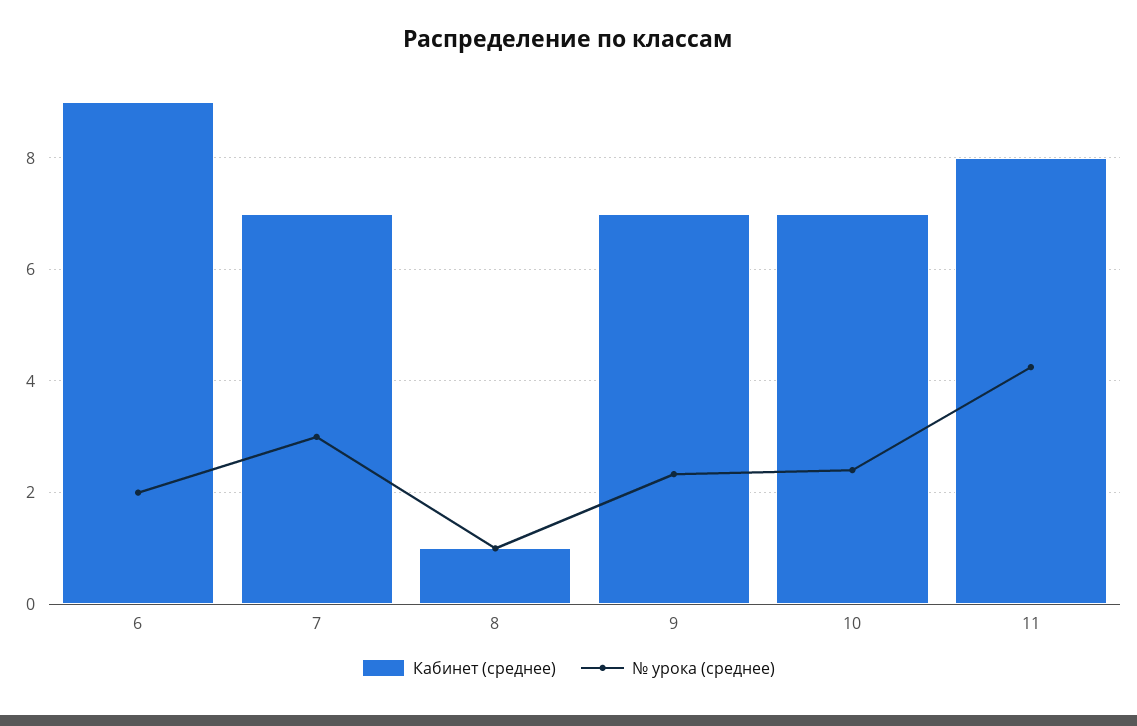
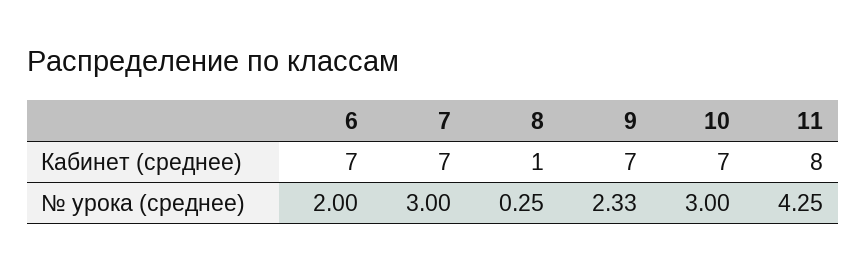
Кабинет (среднее), 6: 9 -> 7
№ урока (среднее), 8: 1 -> 0.25
№ урока (среднее), 10: 2.4 -> 3

